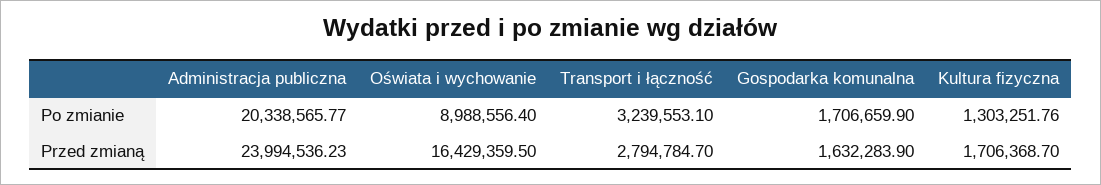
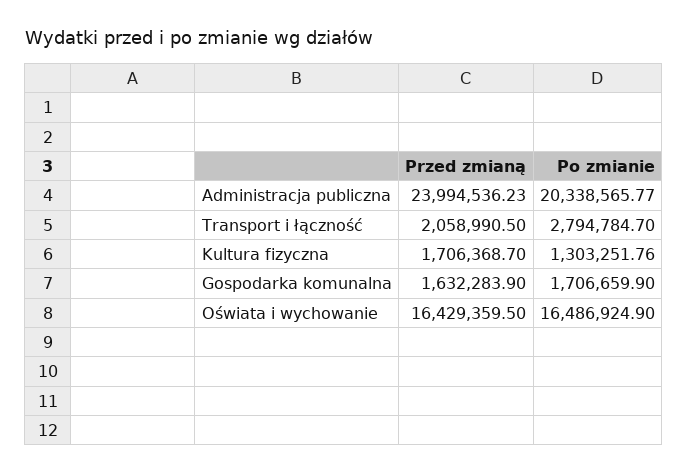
Oświata i wychowanie, Po zmianie: 8988556.4 -> 16486924.9
Transport i łączność, Po zmianie: 3239553.1 -> 2794784.7
Transport i łączność, Przed zmianą: 2794784.7 -> 2058990.5

